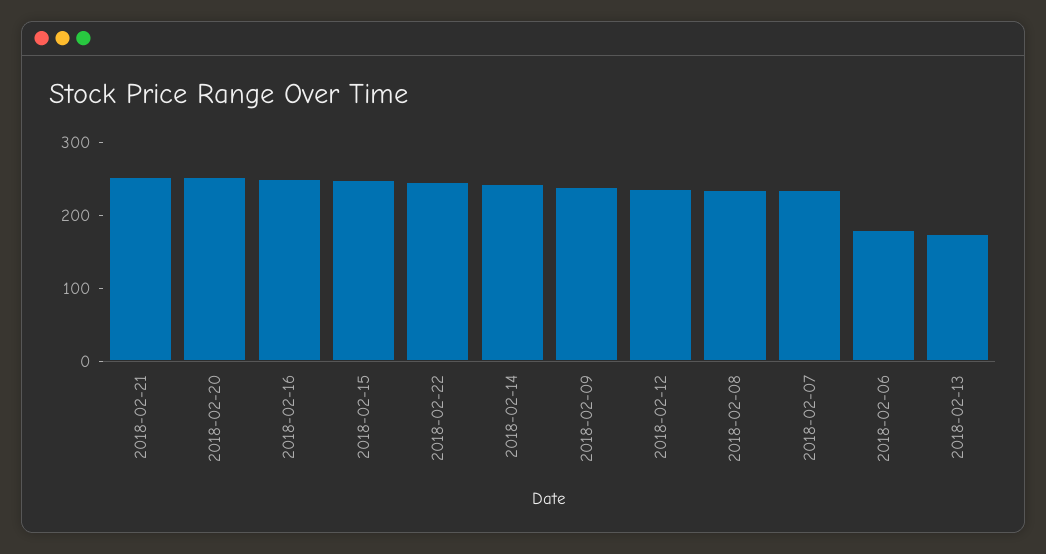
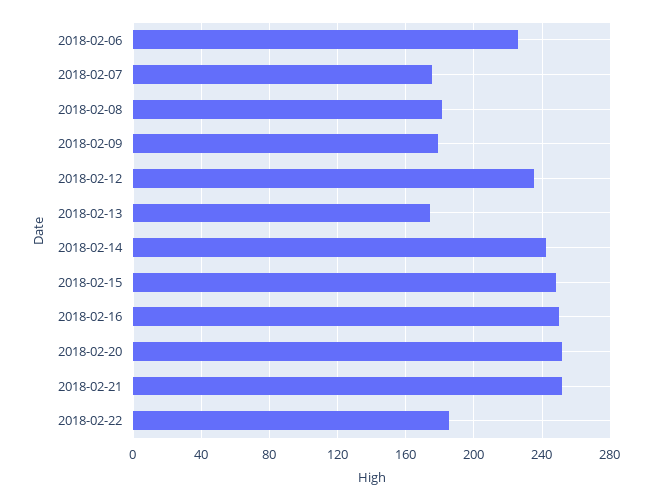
2018-02-22: 240 -> 185
2018-02-09: 240 -> 180
2018-02-08: 240 -> 180
2018-02-07: 240 -> 175
2018-02-06: 180 -> 225

